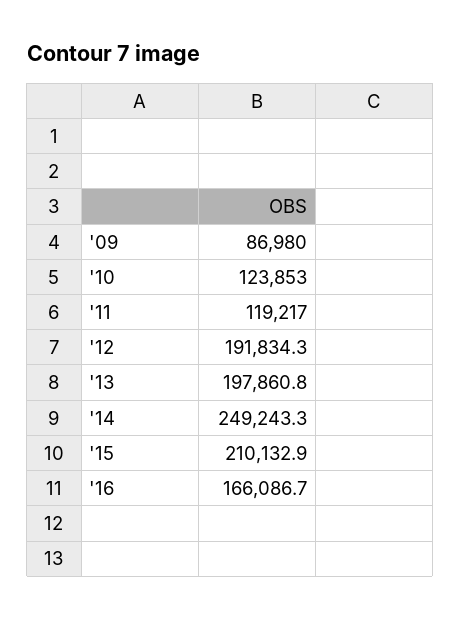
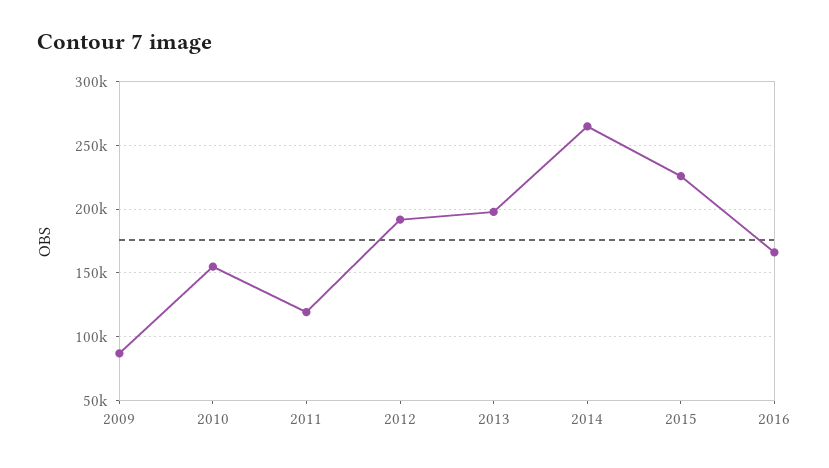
'10: 123853 -> 155000
'14: 249243.3 -> 265000
'15: 210132.9 -> 225000

